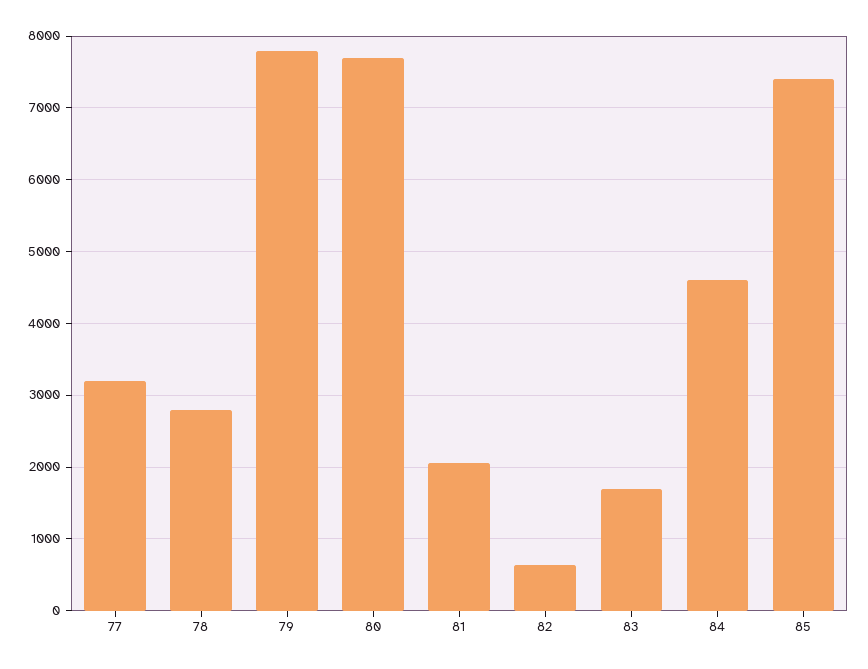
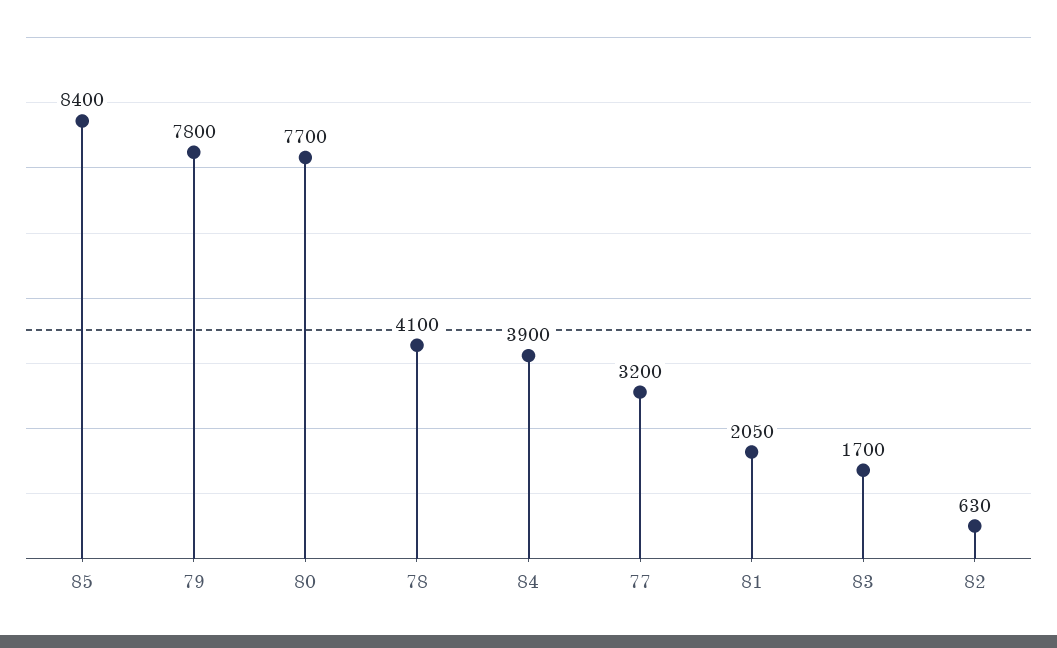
78: 2800 -> 4100
84: 4600 -> 3900
85: 7400 -> 8400

